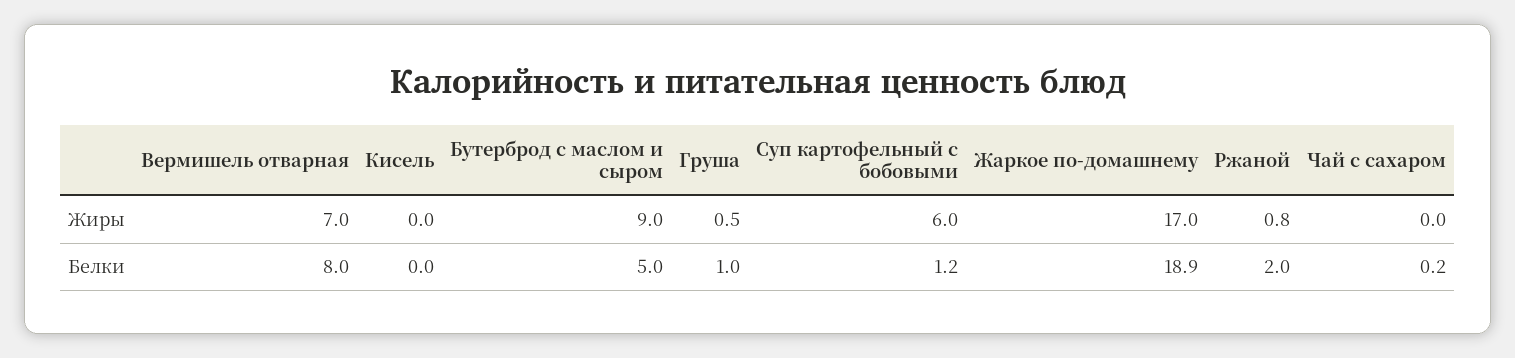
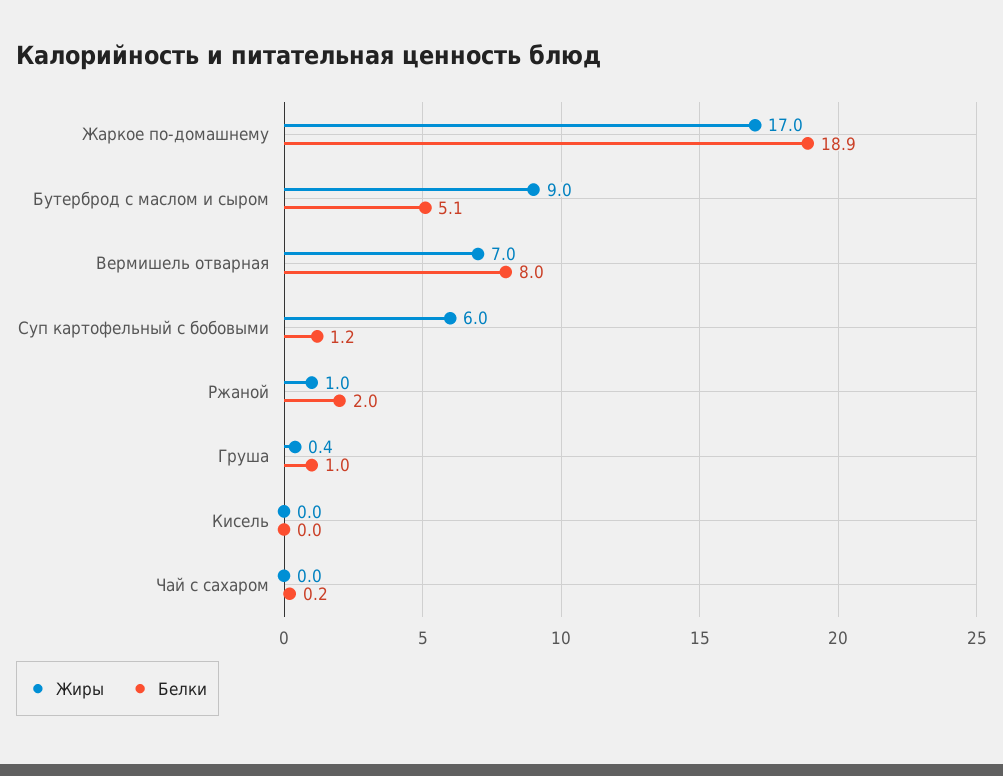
Жиры, Груша: 0.5 -> 0.4
Жиры, Ржаной: 0.8 -> 1
Белки, Бутерброд с маслом и сыром: 5 -> 5.1

